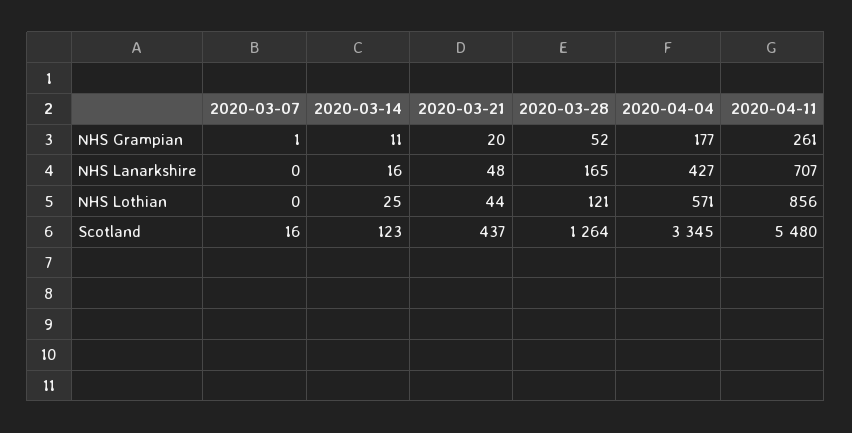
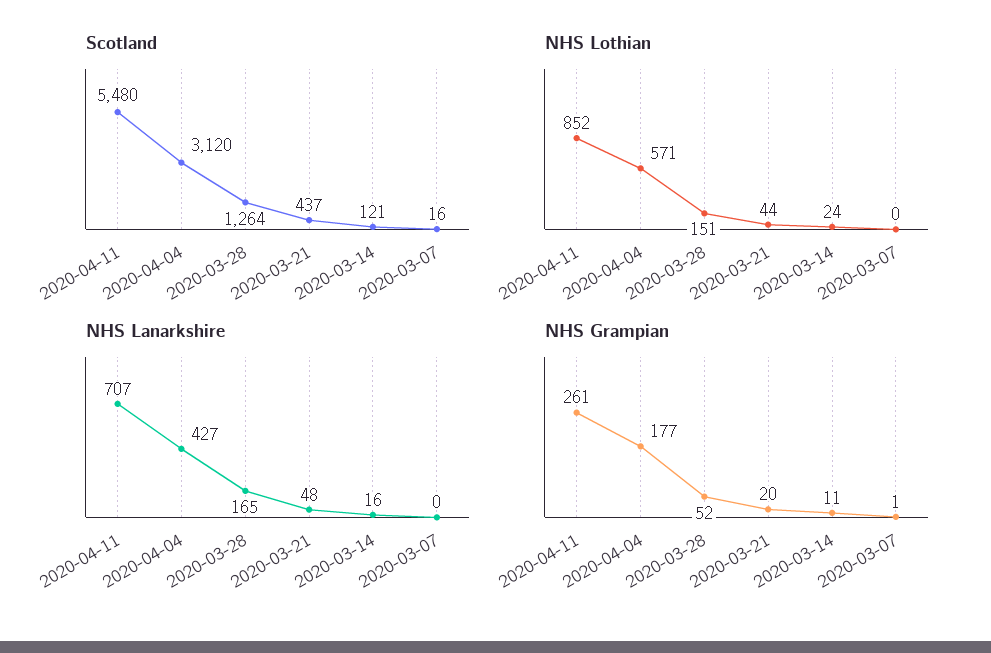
NHS Lothian, 2020-03-14: 25 -> 24
NHS Lothian, 2020-03-28: 121 -> 151
NHS Lothian, 2020-04-11: 856 -> 852
Scotland, 2020-03-14: 123 -> 121
Scotland, 2020-04-04: 3345 -> 3120

